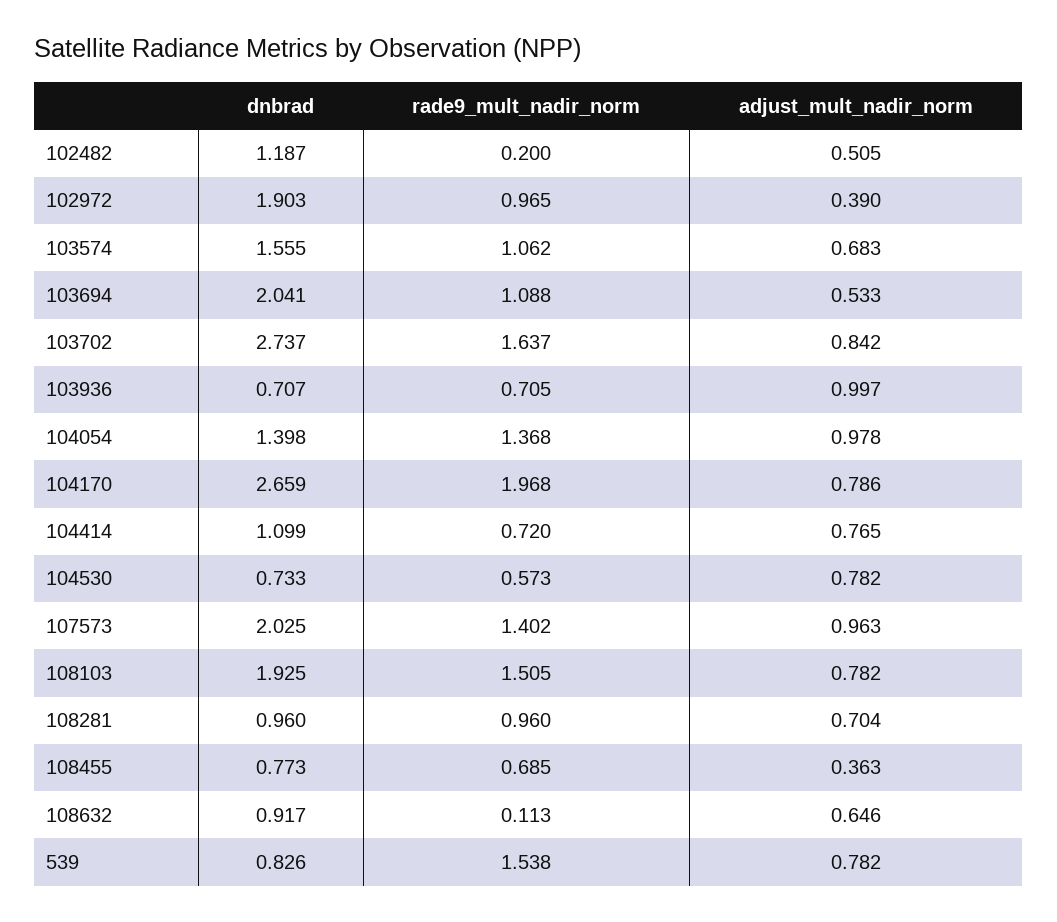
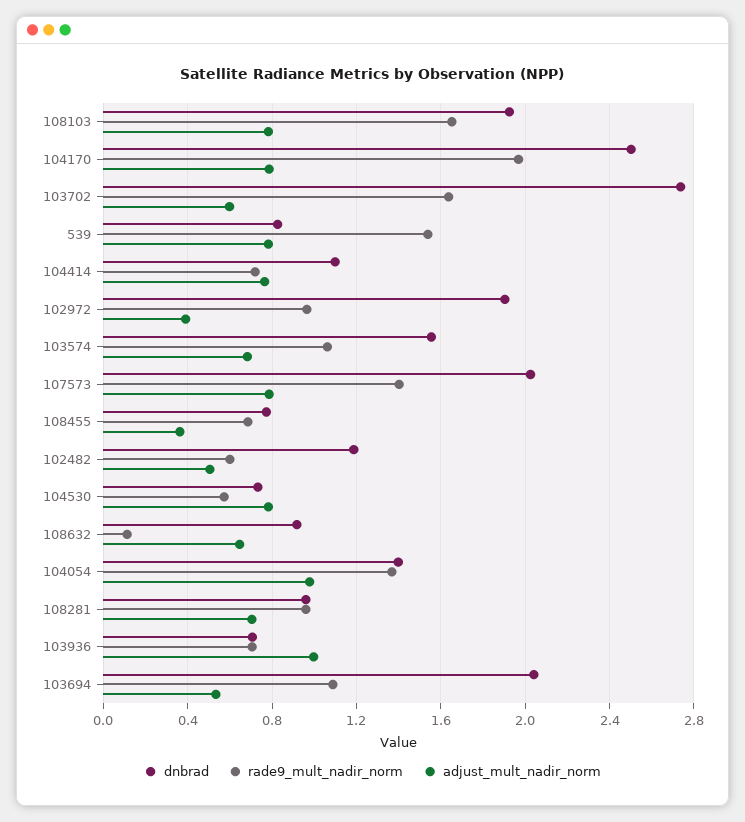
rade9_mult_nadir_norm, 102482: 0.2 -> 0.6
adjust_mult_nadir_norm, 103702: 0.842 -> 0.6
dnbrad, 104170: 2.659 -> 2.5
adjust_mult_nadir_norm, 107573: 0.963 -> 0.8
rade9_mult_nadir_norm, 108103: 1.505 -> 1.65

